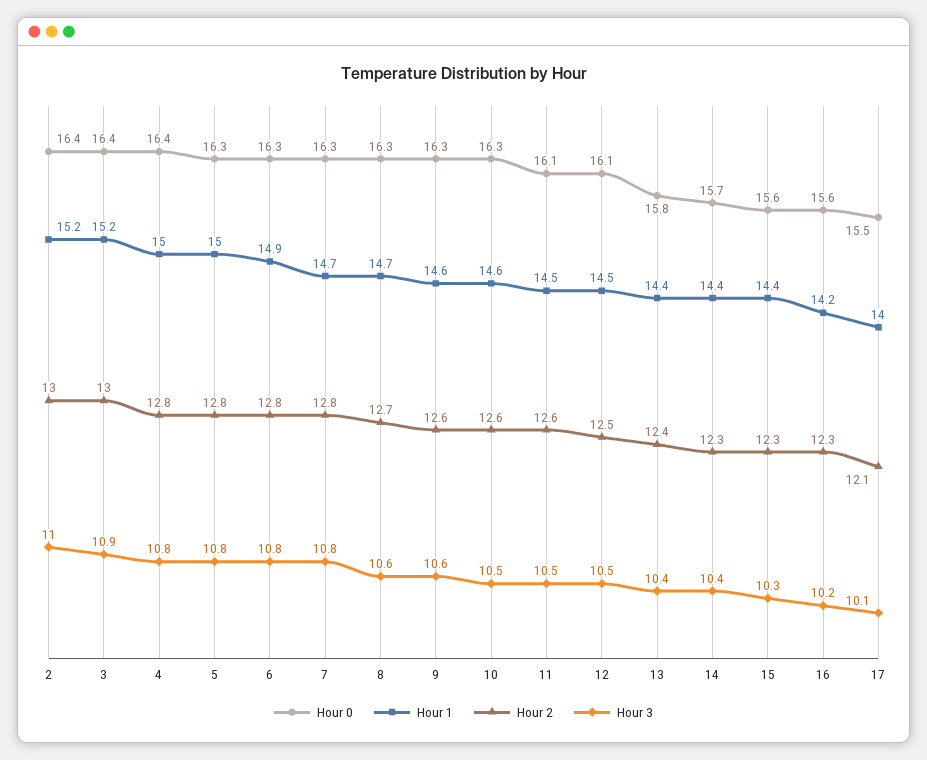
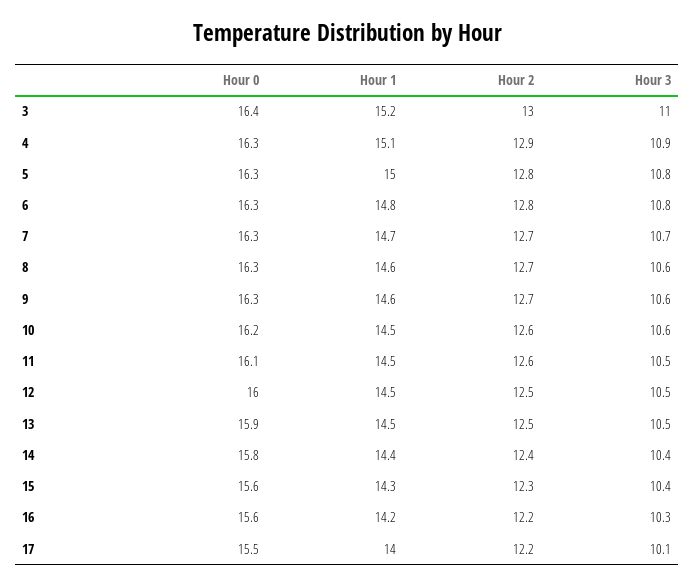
Hour 0, 2: 16.4 -> none
Hour 1, 2: 15.2 -> none
Hour 2, 2: 13 -> none
Hour 3, 2: 11 -> none
Hour 3, 3: 10.9 -> 11
Hour 0, 4: 16.4 -> 16.3
Hour 1, 4: 15 -> 15.1
Hour 2, 4: 12.8 -> 12.9
Hour 3, 4: 10.8 -> 10.9
Hour 1, 6: 14.9 -> 14.8
Hour 2, 7: 12.8 -> 12.7
Hour 3, 7: 10.8 -> 10.7
Hour 1, 8: 14.7 -> 14.6
Hour 2, 9: 12.6 -> 12.7
Hour 0, 10: 16.3 -> 16.2
Hour 1, 10: 14.6 -> 14.5
Hour 3, 10: 10.5 -> 10.6
Hour 0, 12: 16.1 -> 16
Hour 0, 13: 15.8 -> 15.9
Hour 1, 13: 14.4 -> 14.5
Hour 2, 13: 12.4 -> 12.5
Hour 3, 13: 10.4 -> 10.5
Hour 0, 14: 15.7 -> 15.8
Hour 2, 14: 12.3 -> 12.4
Hour 1, 15: 14.4 -> 14.3
Hour 3, 15: 10.3 -> 10.4
Hour 2, 16: 12.3 -> 12.2
Hour 3, 16: 10.2 -> 10.3
Hour 2, 17: 12.1 -> 12.2

